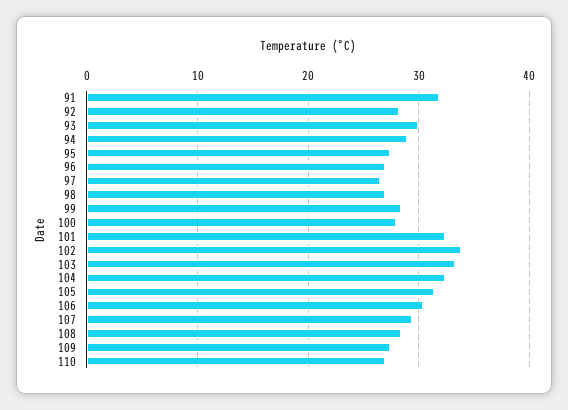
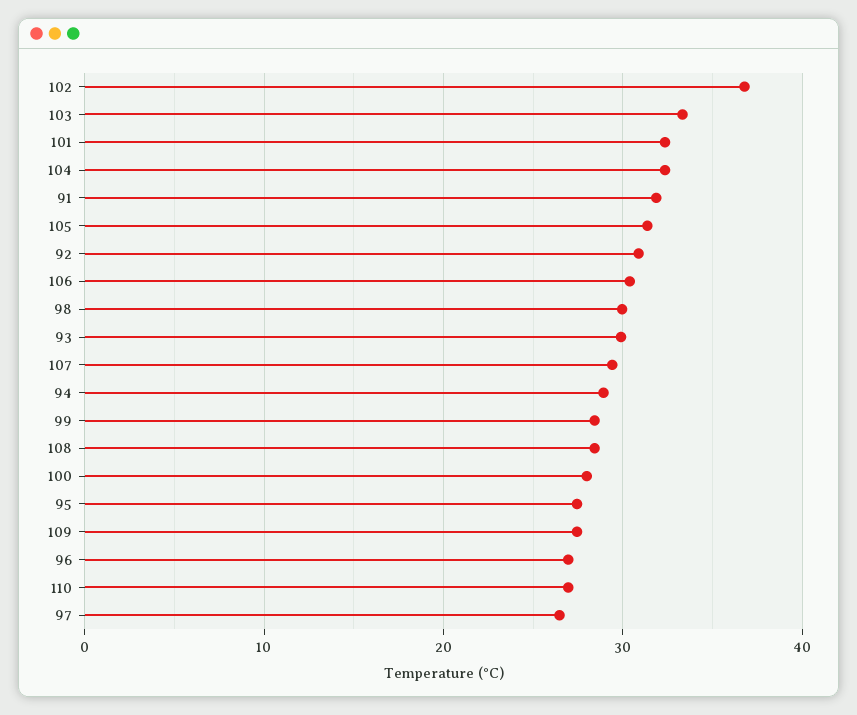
92: 28 -> 31
98: 27 -> 30
102: 34 -> 37

